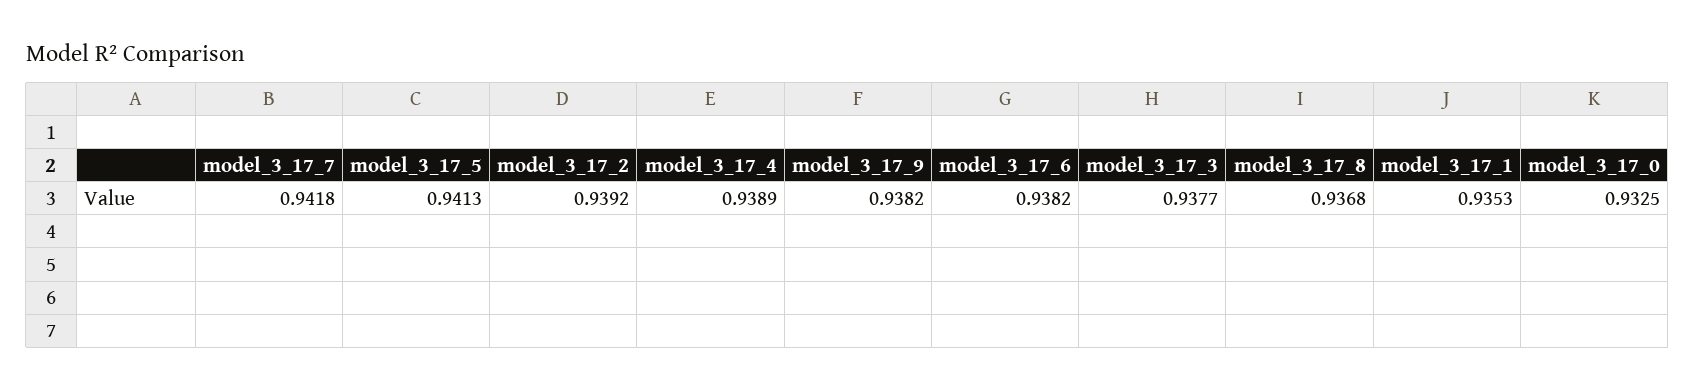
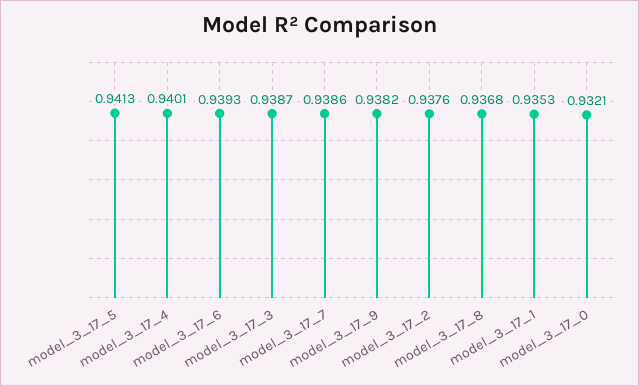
model_3_17_7: 0.9418 -> 0.9386
model_3_17_2: 0.9392 -> 0.9376
model_3_17_4: 0.9389 -> 0.9401
model_3_17_6: 0.9382 -> 0.9393
model_3_17_3: 0.9377 -> 0.9387
model_3_17_0: 0.9325 -> 0.9321

